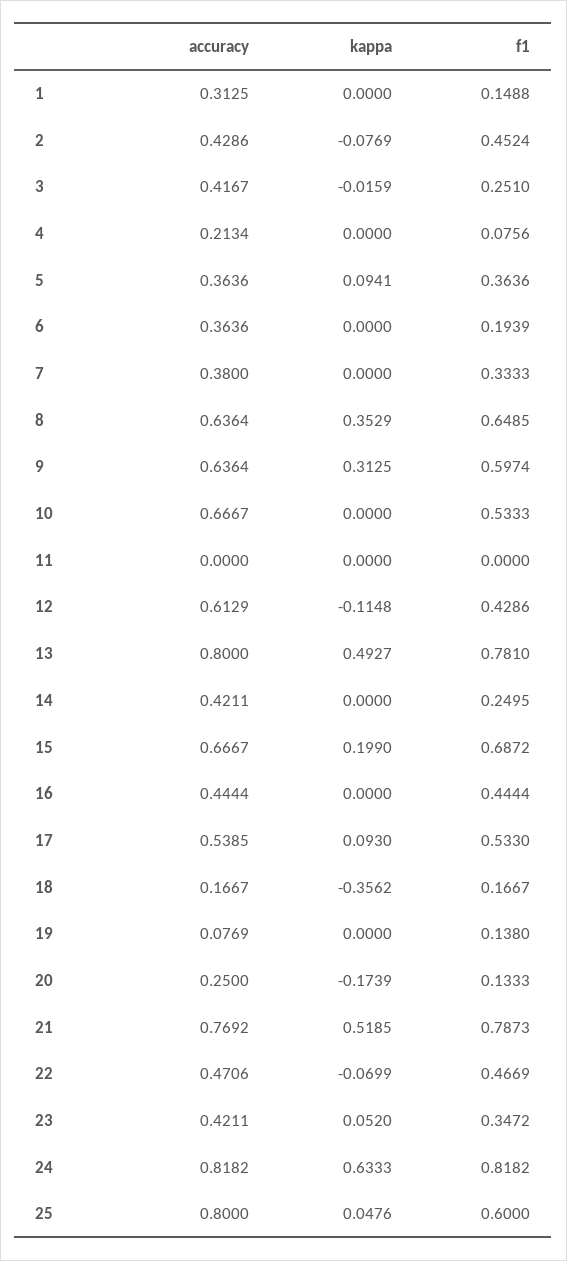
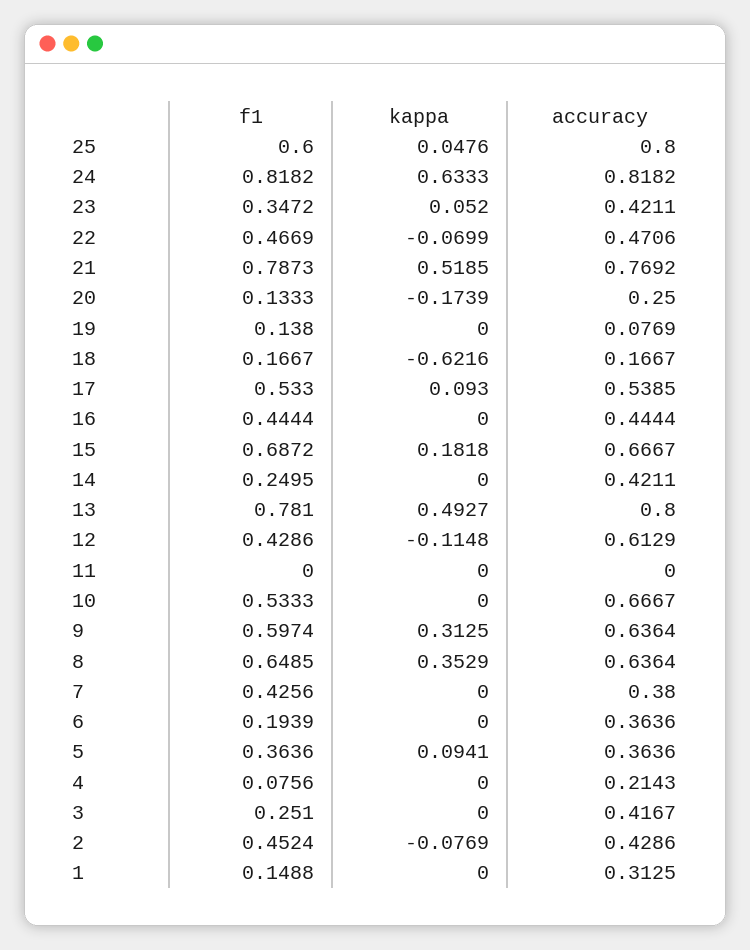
kappa, 3: -0.0159 -> 0
accuracy, 4: 0.2134 -> 0.2143
f1, 7: 0.3333 -> 0.4256
kappa, 15: 0.199 -> 0.1818
kappa, 18: -0.3562 -> -0.6216

